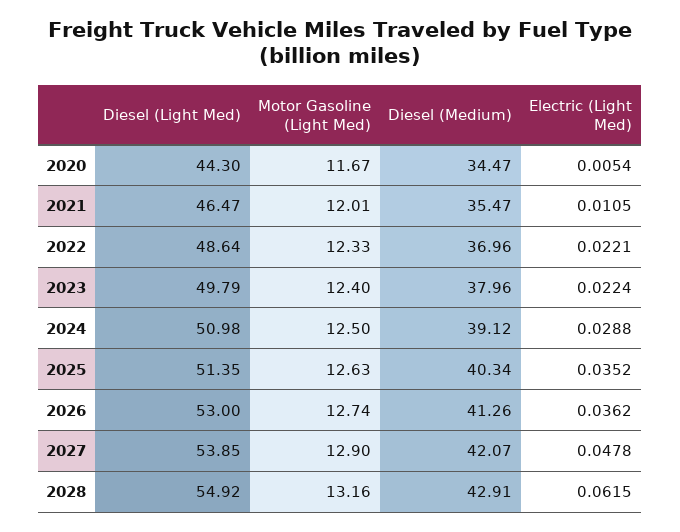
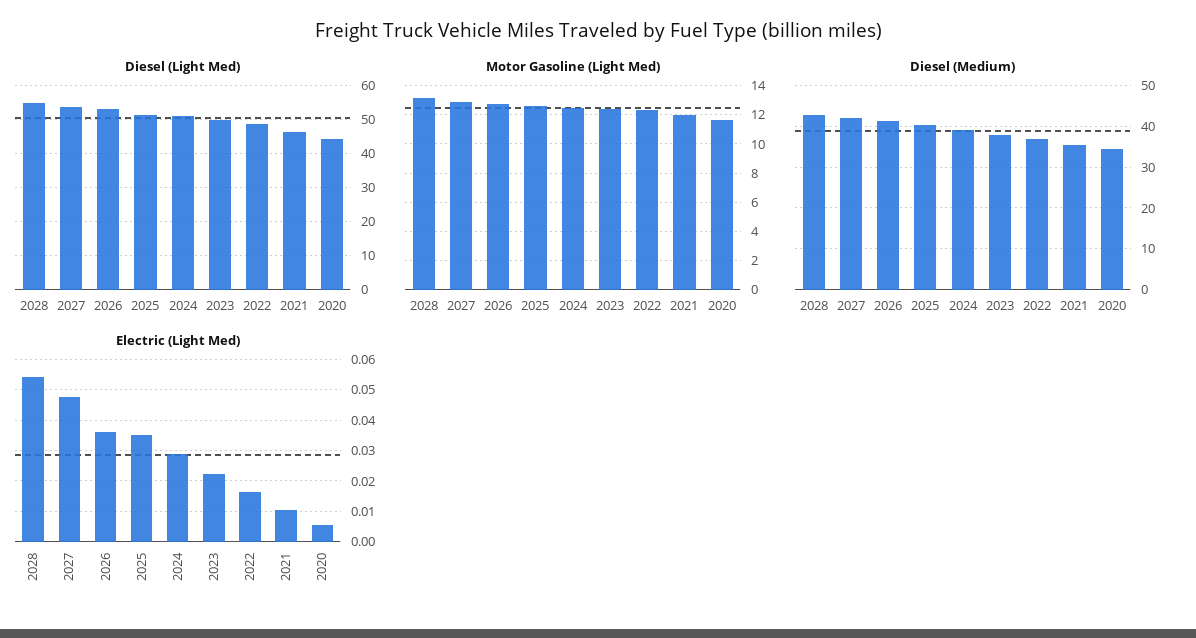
Electric (Light Med), 2022: 0.0221 -> 0.016
Electric (Light Med), 2028: 0.0615 -> 0.054

